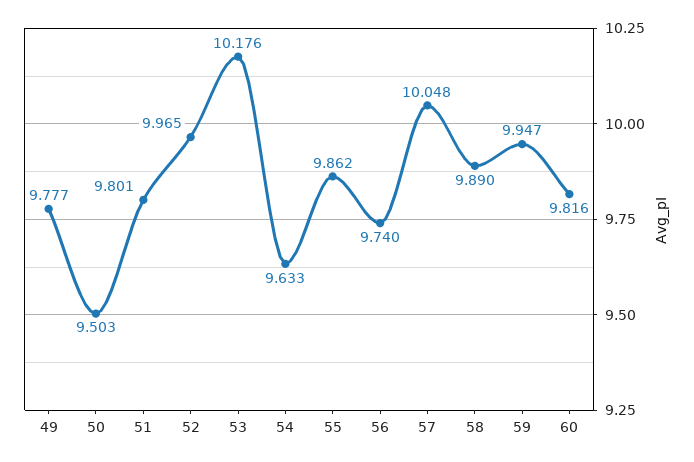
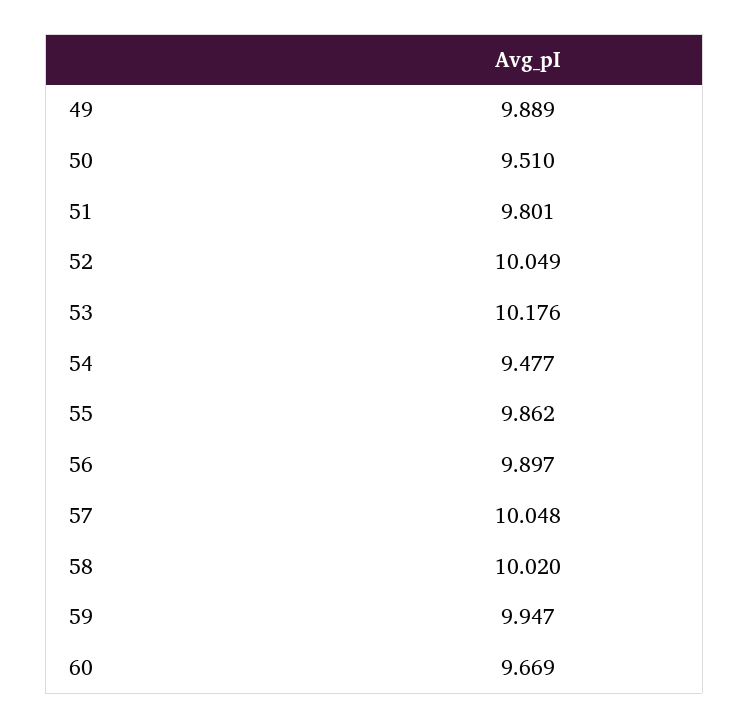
49: 9.777 -> 9.889
50: 9.503 -> 9.51
52: 9.965 -> 10.049
54: 9.633 -> 9.477
56: 9.74 -> 9.897
58: 9.89 -> 10.02
60: 9.816 -> 9.669

